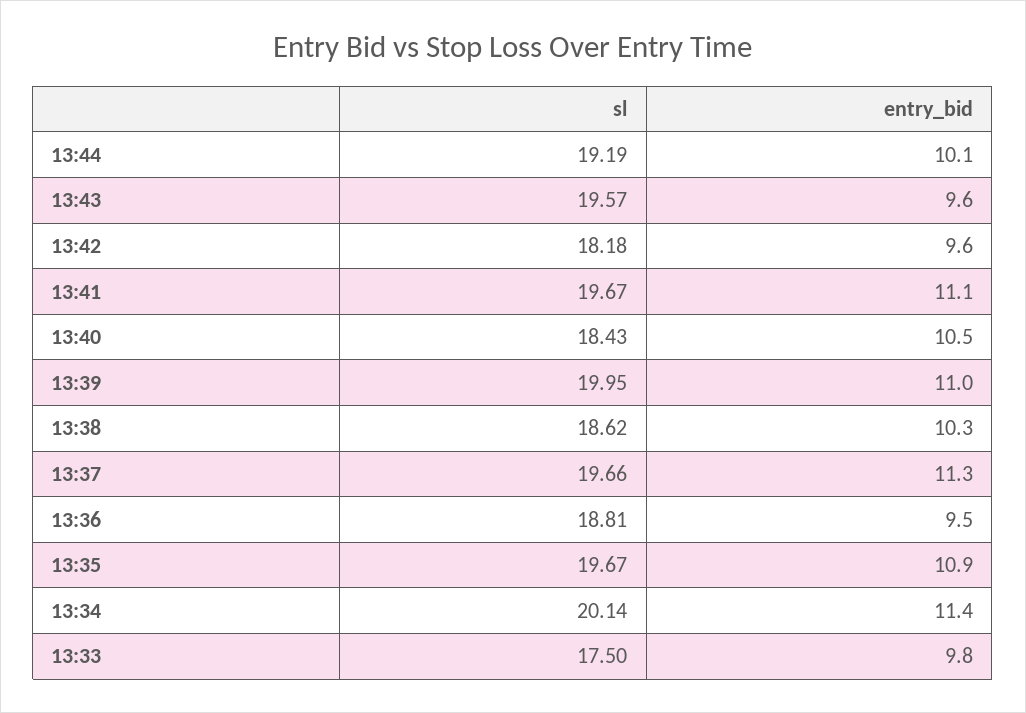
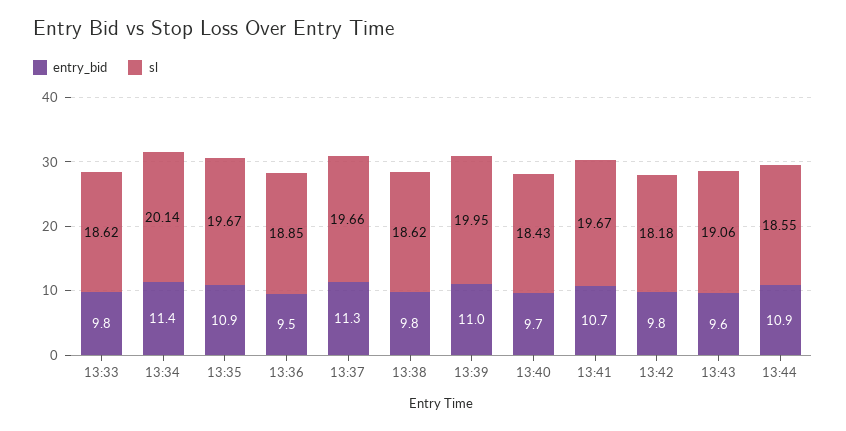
sl, 13:44: 19.19 -> 18.55
entry_bid, 13:44: 10.1 -> 10.9
sl, 13:43: 19.57 -> 19.06
entry_bid, 13:42: 9.6 -> 9.8
entry_bid, 13:41: 11.1 -> 10.7
entry_bid, 13:40: 10.5 -> 9.7
entry_bid, 13:38: 10.3 -> 9.8
sl, 13:36: 18.81 -> 18.85
sl, 13:33: 17.5 -> 18.62

